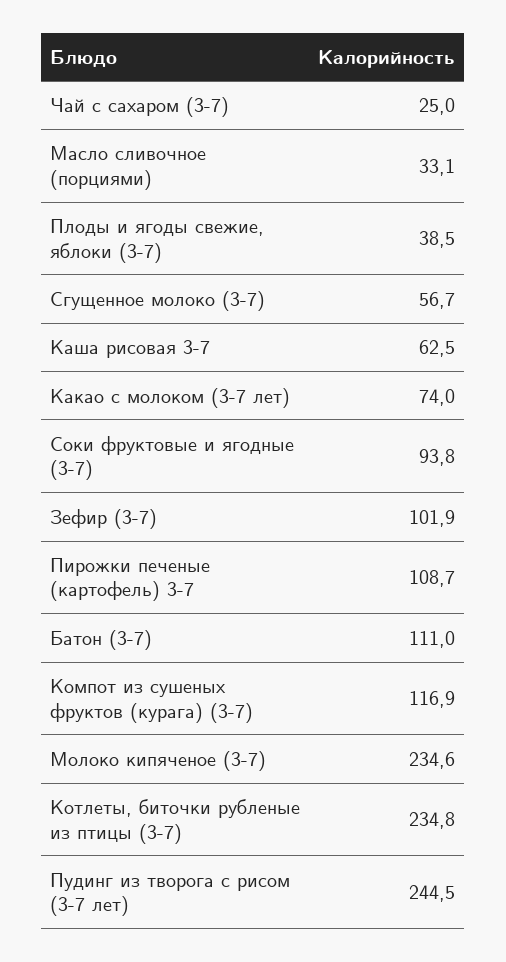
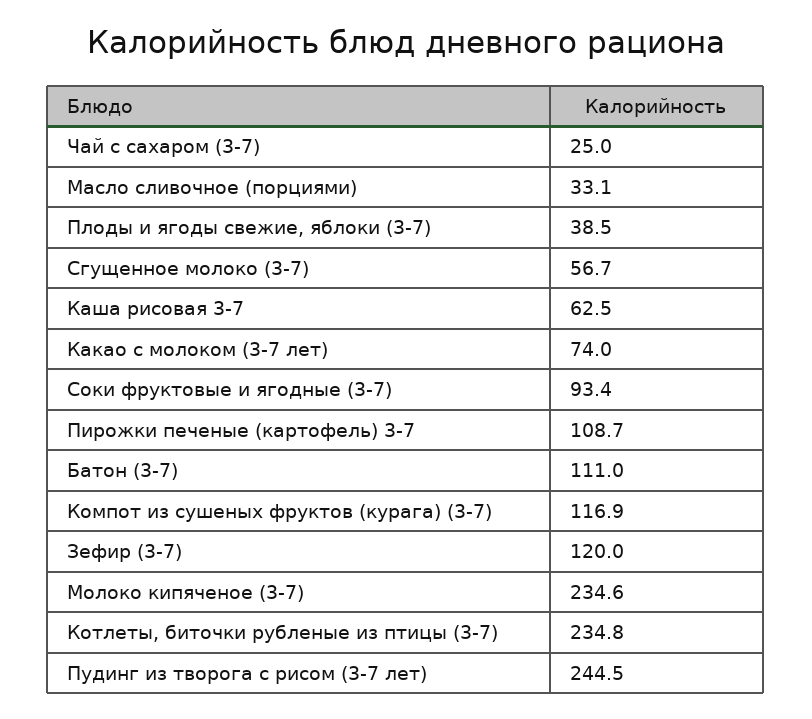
Соки фруктовые и ягодные (3-7): 93.8 -> 93.4
Зефир (3-7): 101.9 -> 120

